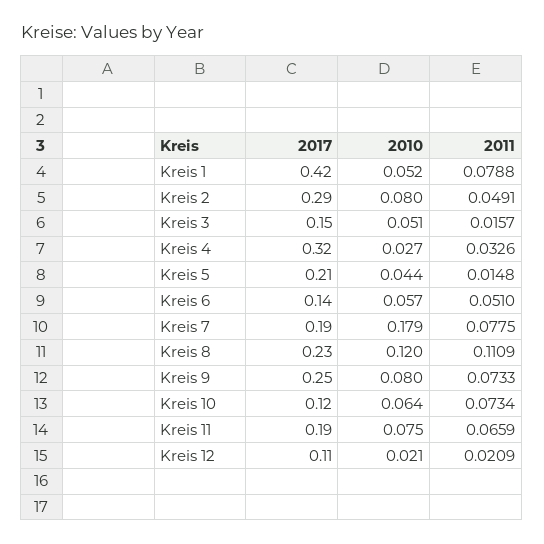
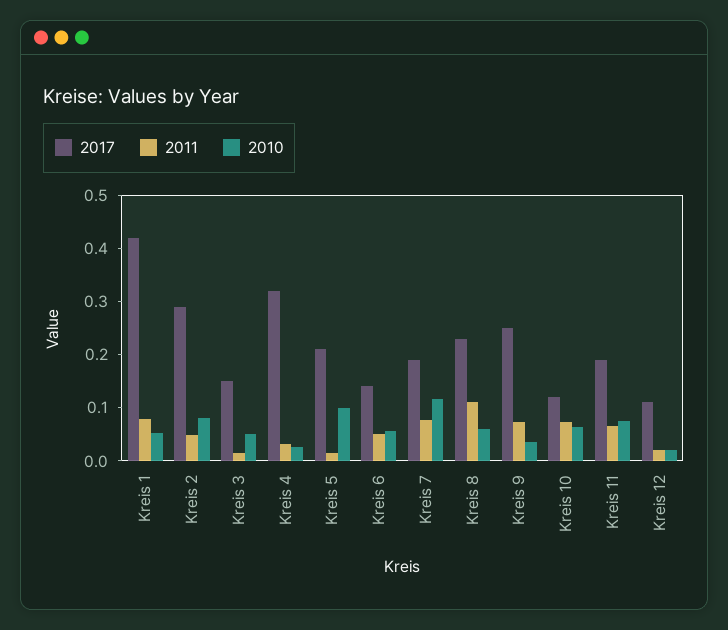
2010, Kreis 5: 0.044 -> 0.1
2010, Kreis 7: 0.179 -> 0.12
2010, Kreis 8: 0.12 -> 0.06
2010, Kreis 9: 0.08 -> 0.04

